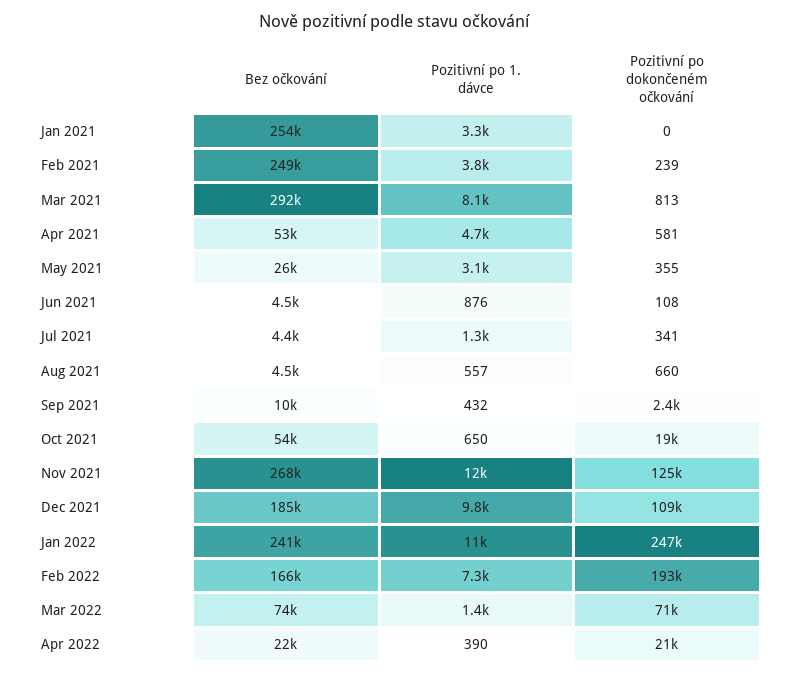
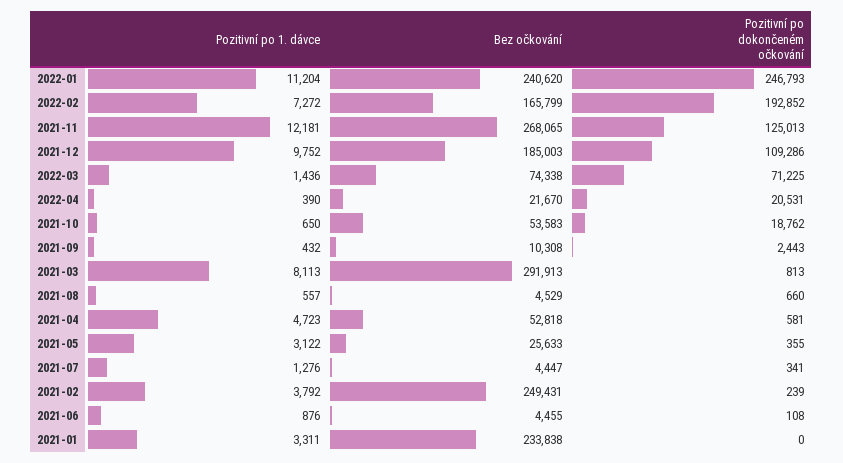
Bez očkování, Jan 2021: 254000 -> 233838

